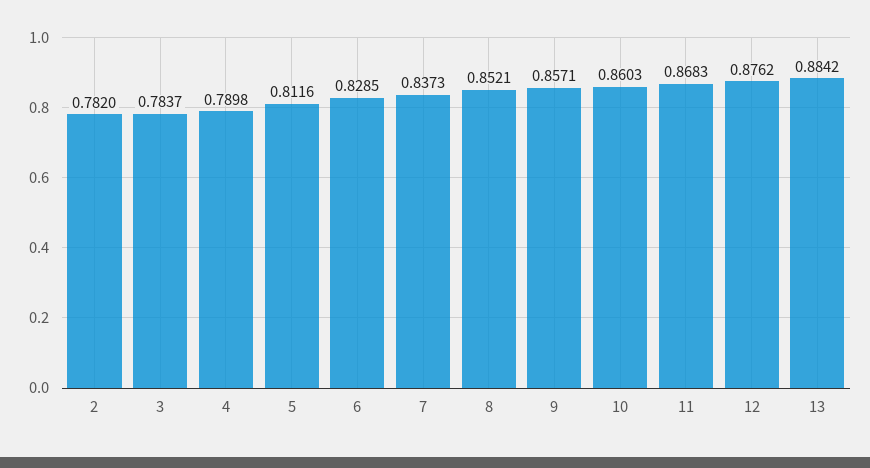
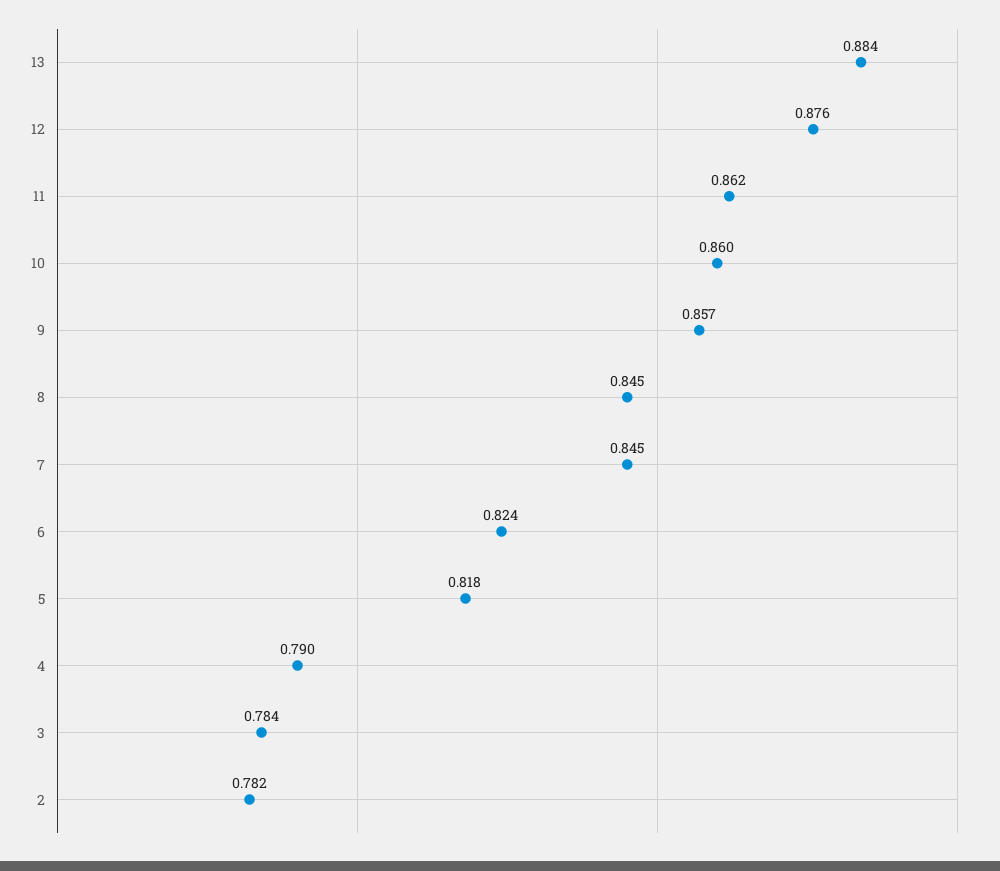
5: 0.8116 -> 0.818
6: 0.8285 -> 0.824
7: 0.8373 -> 0.845
8: 0.8521 -> 0.845
11: 0.8683 -> 0.862

